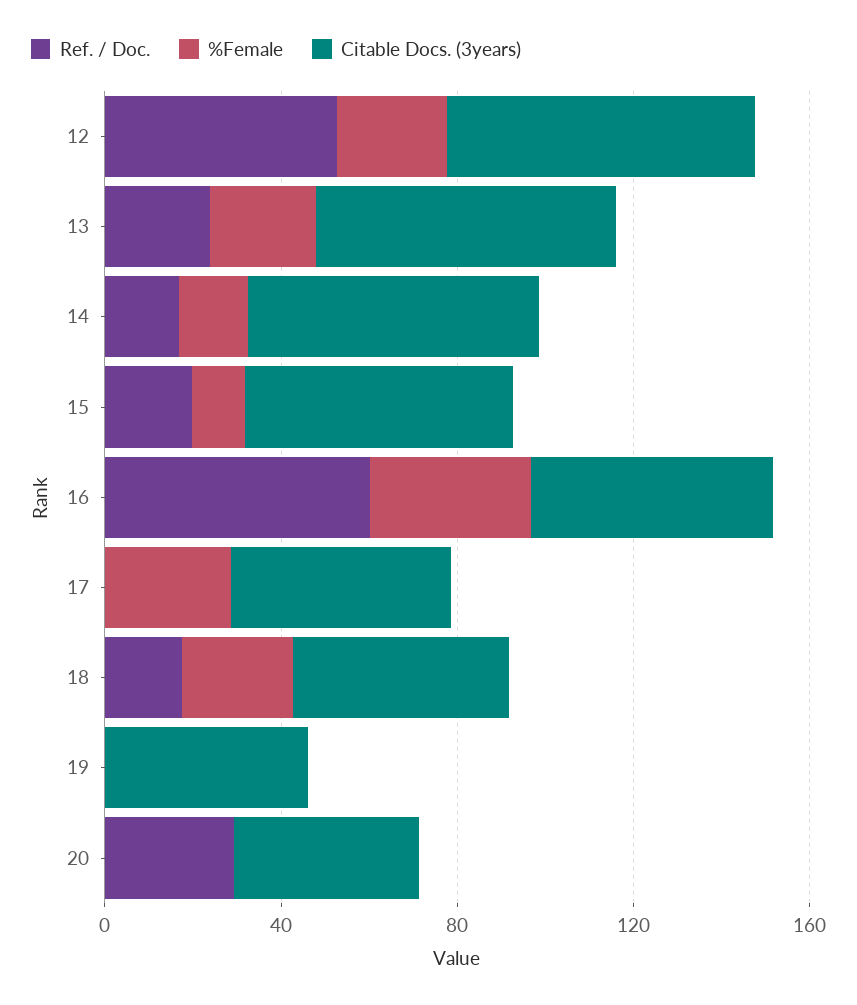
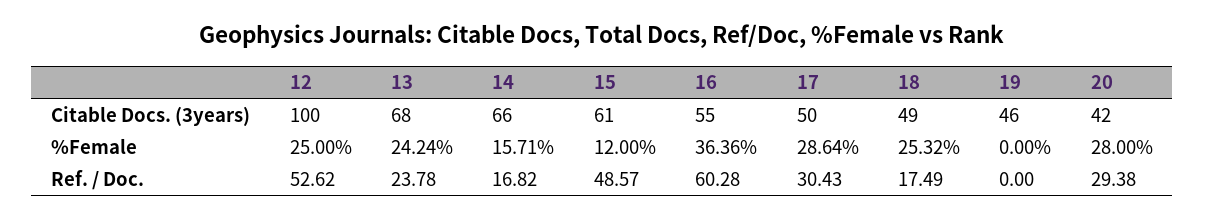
Citable Docs. (3years), 12: 70 -> 100
Ref. / Doc., 15: 20 -> 48.57
Ref. / Doc., 17: 0 -> 30.43
%Female, 20: 0 -> 28

